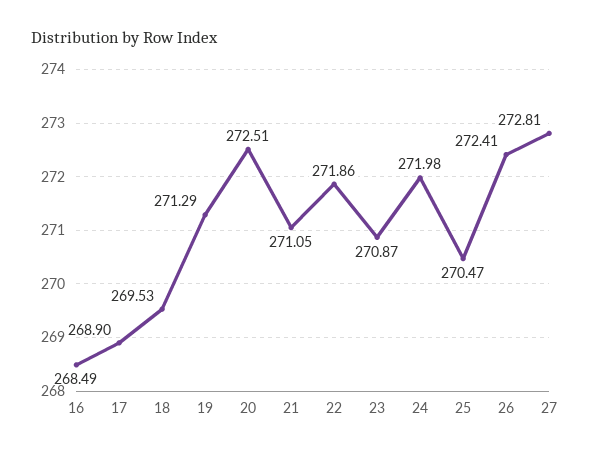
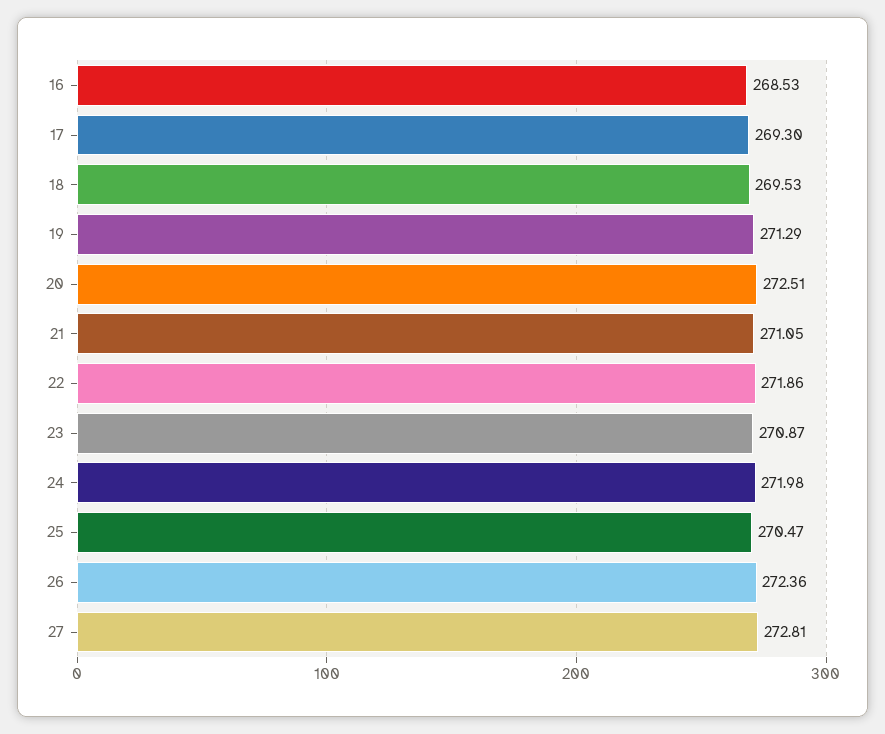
16: 268.49 -> 268.53
17: 268.9 -> 269.3
26: 272.41 -> 272.36

